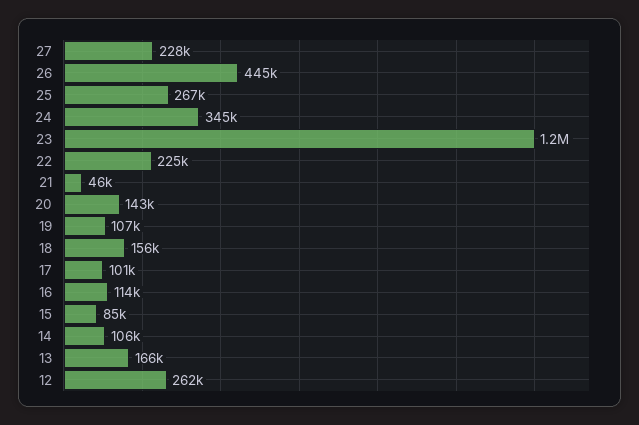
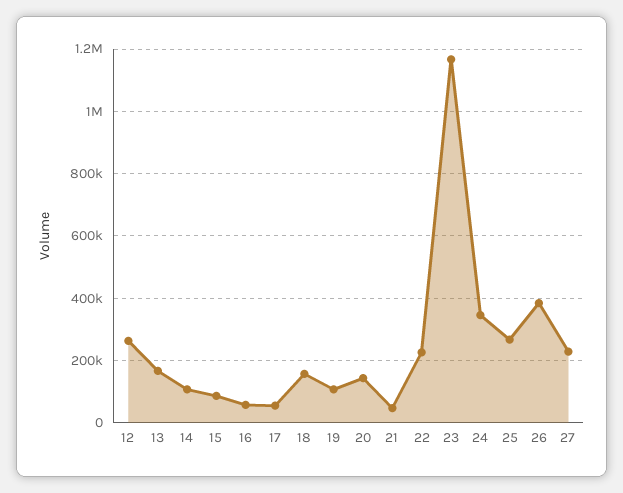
26: 445000 -> 380000
17: 101000 -> 60000
16: 114000 -> 60000

